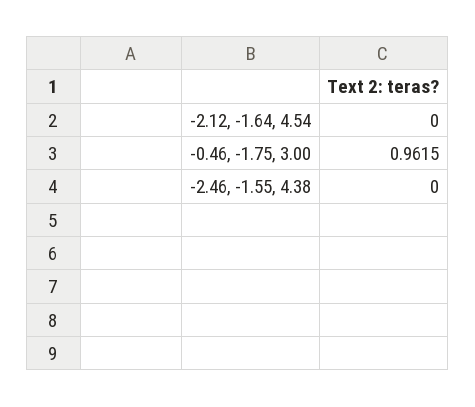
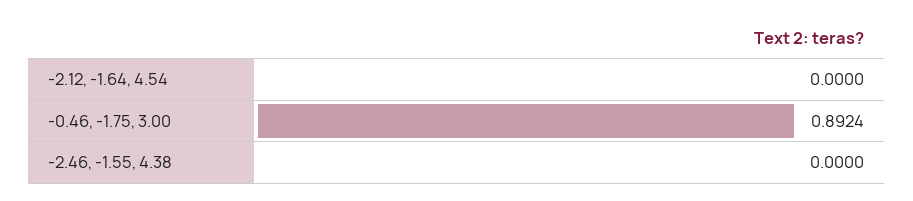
-0.46, -1.75, 3.00: 0.9615 -> 0.8924

